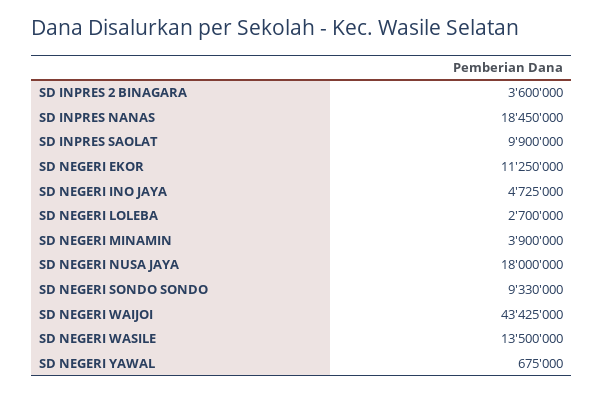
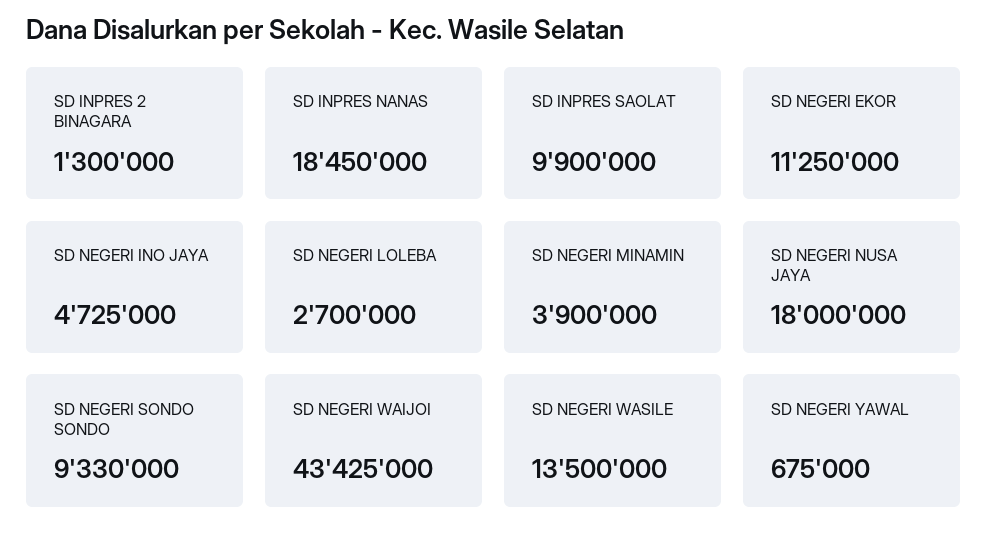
SD INPRES 2 BINAGARA: 3600000 -> 1300000

